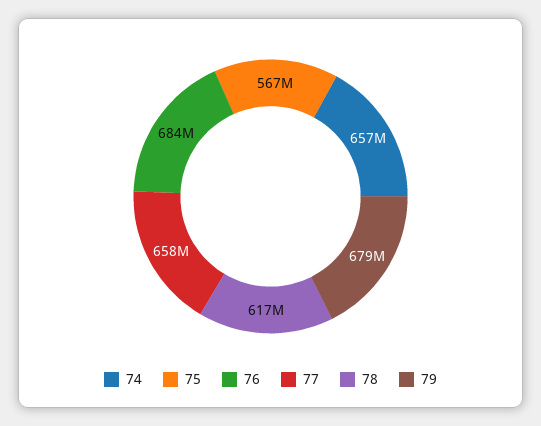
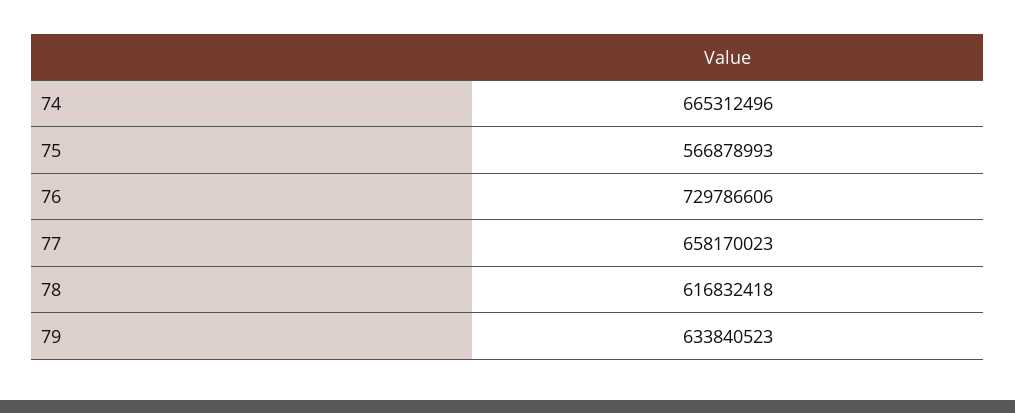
74: 657000000 -> 665312496
76: 684000000 -> 729786606
79: 679000000 -> 633840523

